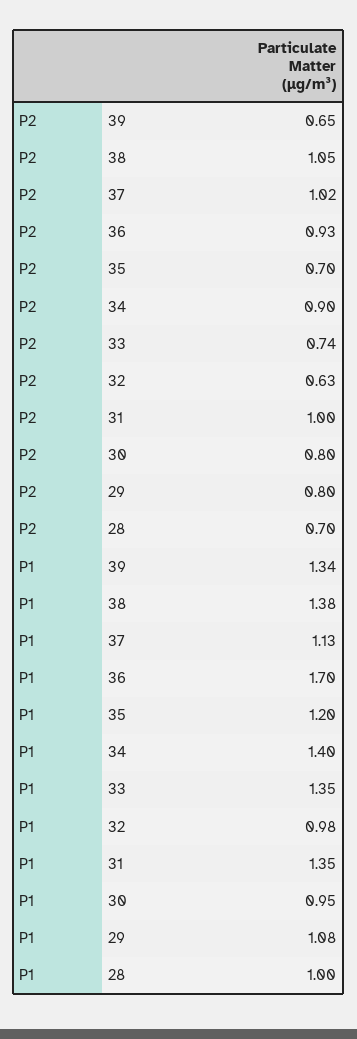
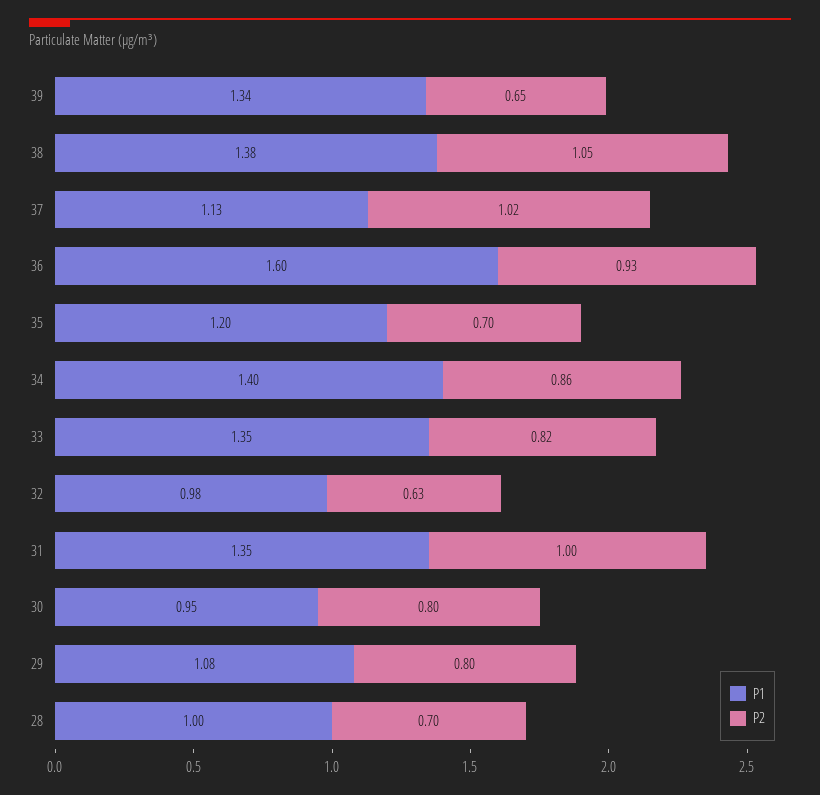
P2, 34: 0.9 -> 0.86
P2, 33: 0.74 -> 0.82
P1, 36: 1.7 -> 1.6

